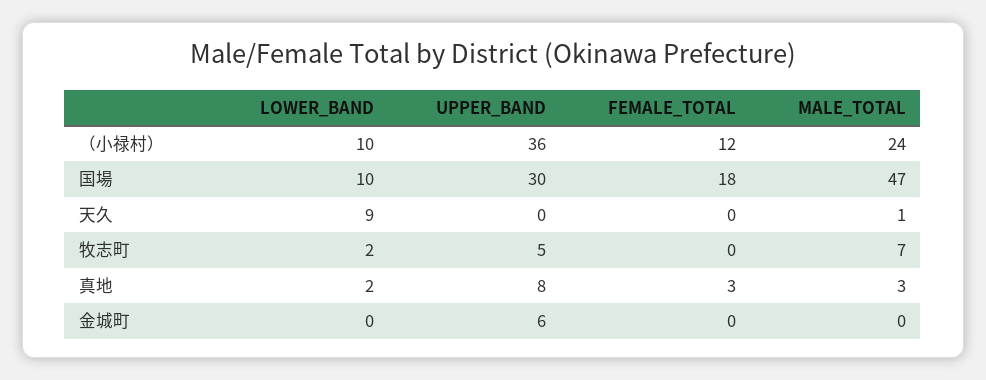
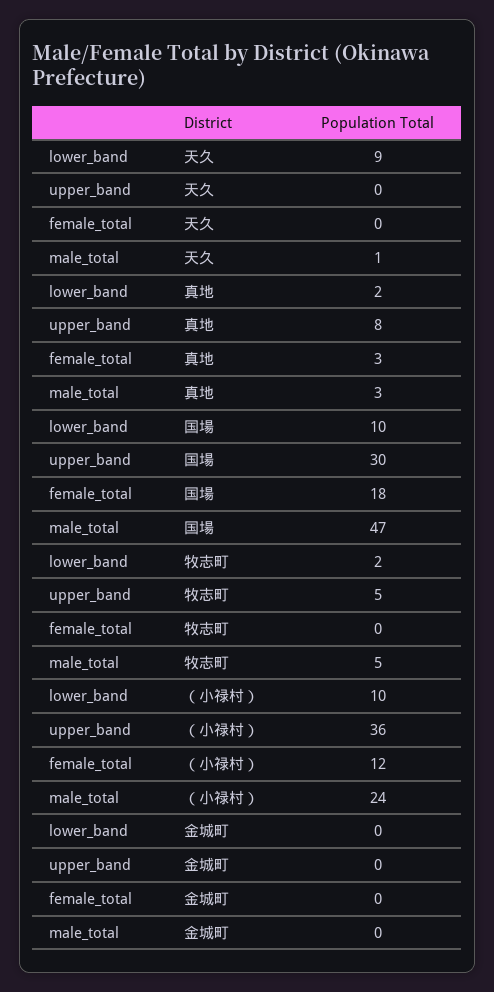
MALE_TOTAL, 牧志町: 7 -> 5
UPPER_BAND, 金城町: 6 -> 0

